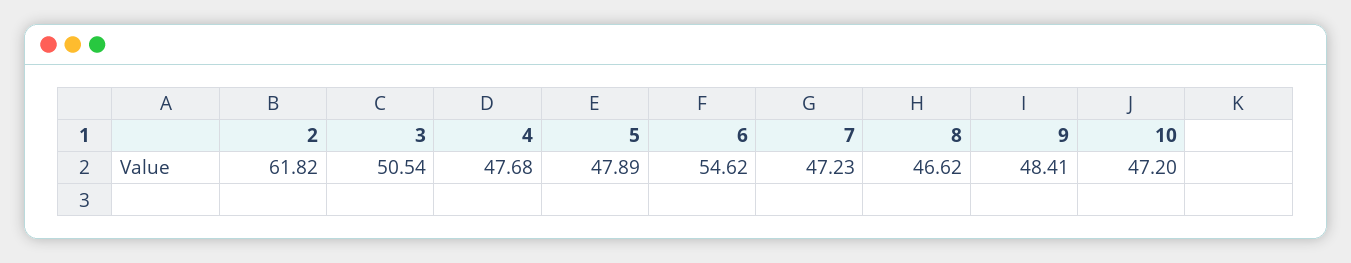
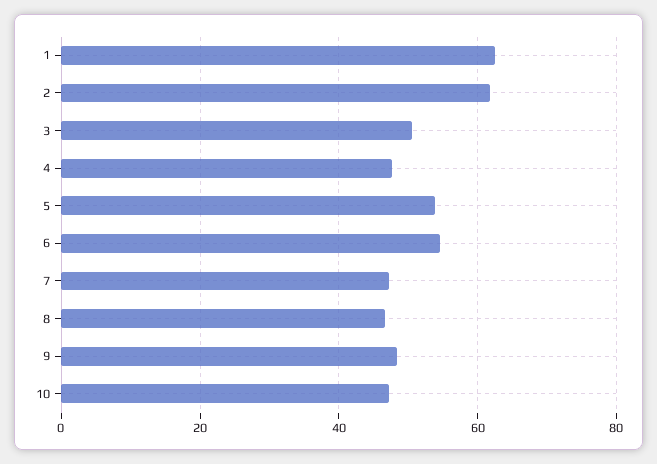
5: 47.89 -> 54
1: none -> 62

